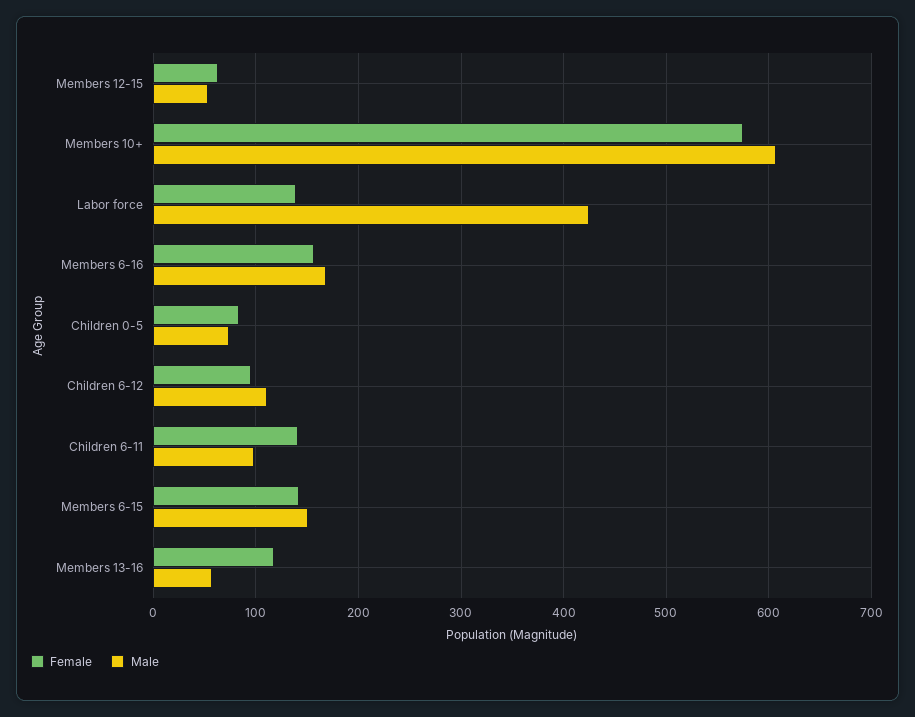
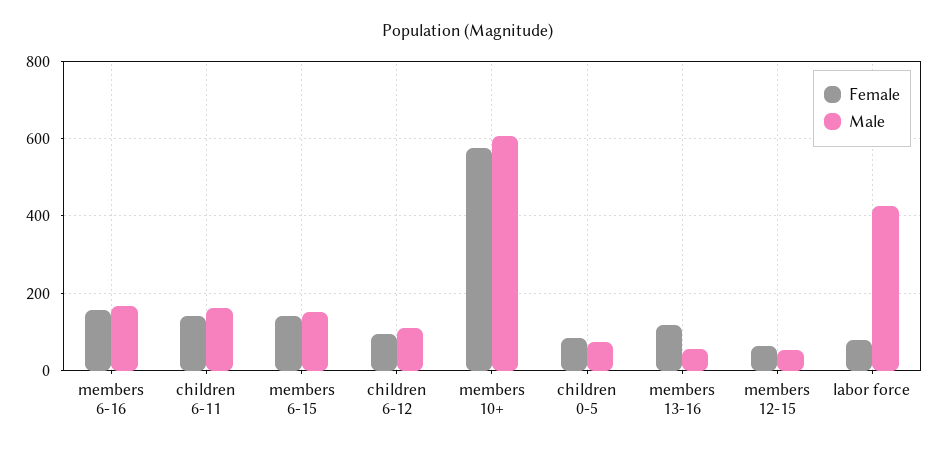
Female, Labor force: 140 -> 80
Male, Children 6-11: 100 -> 160

